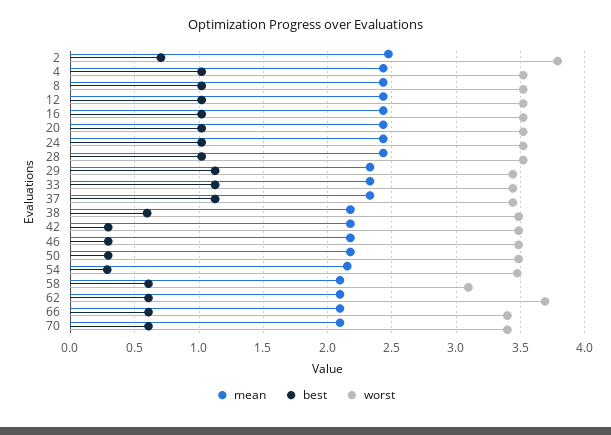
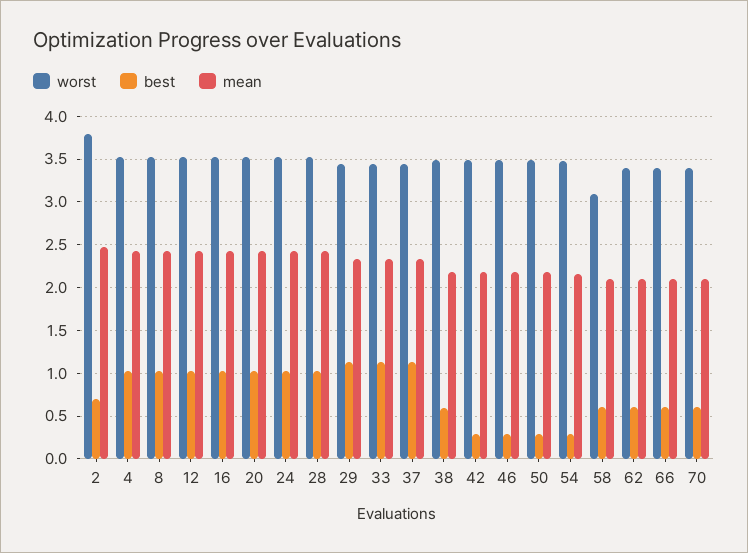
worst, 62: 3.7 -> 3.4

